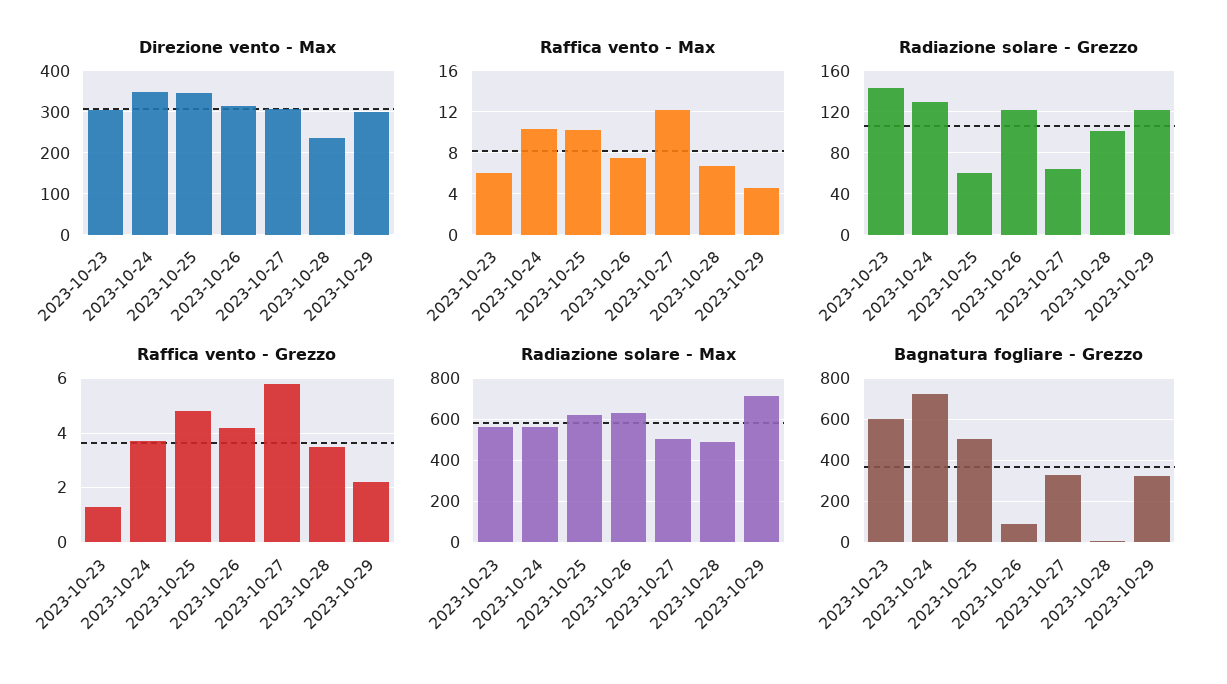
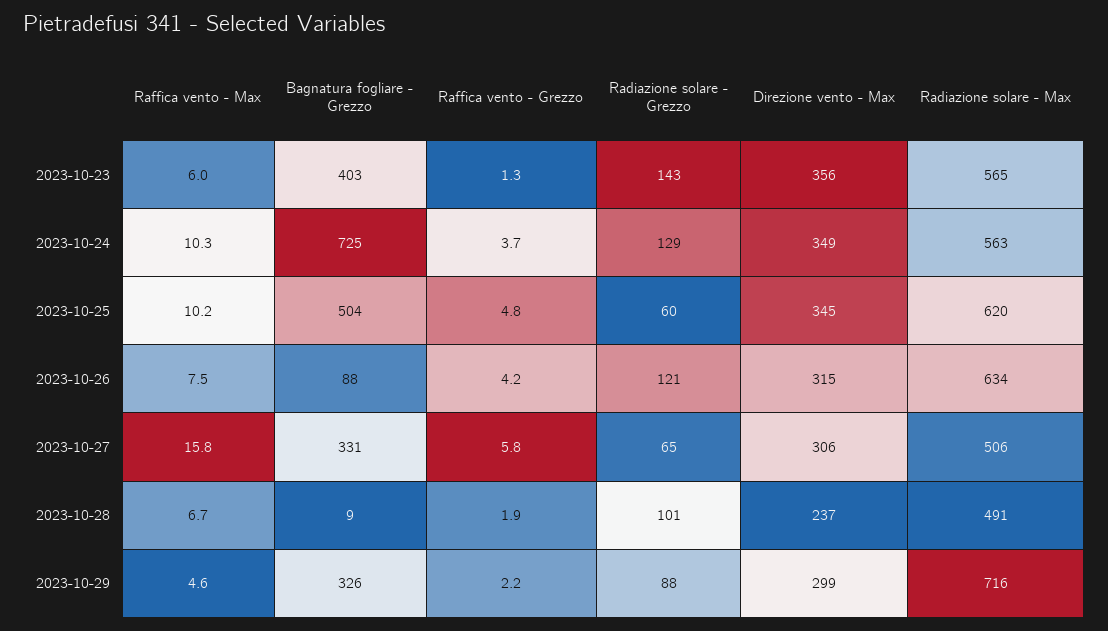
Direzione vento - Max, 2023-10-23: 300 -> 356
Raffica vento - Max, 2023-10-27: 12 -> 15.8
Radiazione solare - Grezzo, 2023-10-29: 120 -> 88
Raffica vento - Grezzo, 2023-10-28: 3.5 -> 1.9
Bagnatura fogliare - Grezzo, 2023-10-23: 600 -> 403

